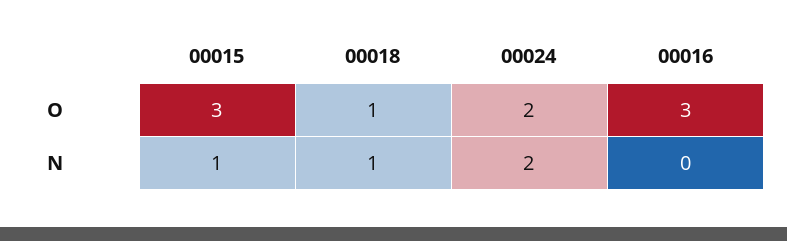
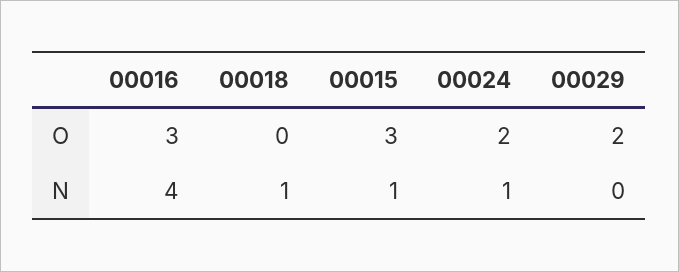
00018, O: 1 -> 0
00024, N: 2 -> 1
00016, N: 0 -> 4
00029, O: none -> 2
00029, N: none -> 0

